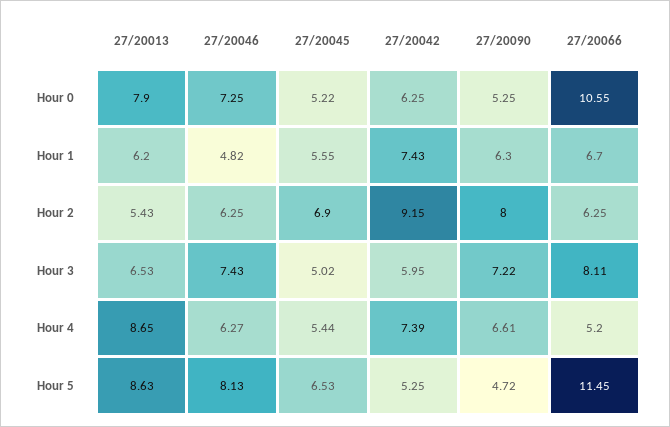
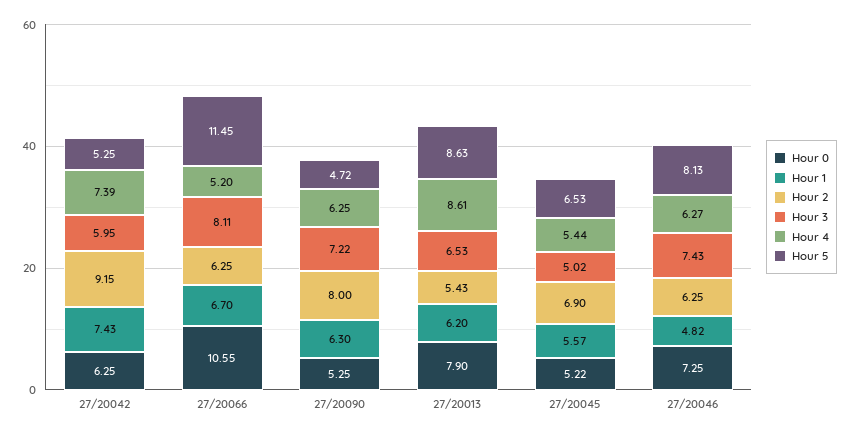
Hour 1, 27/20045: 5.55 -> 5.57
Hour 4, 27/20013: 8.65 -> 8.61
Hour 4, 27/20090: 6.61 -> 6.25

